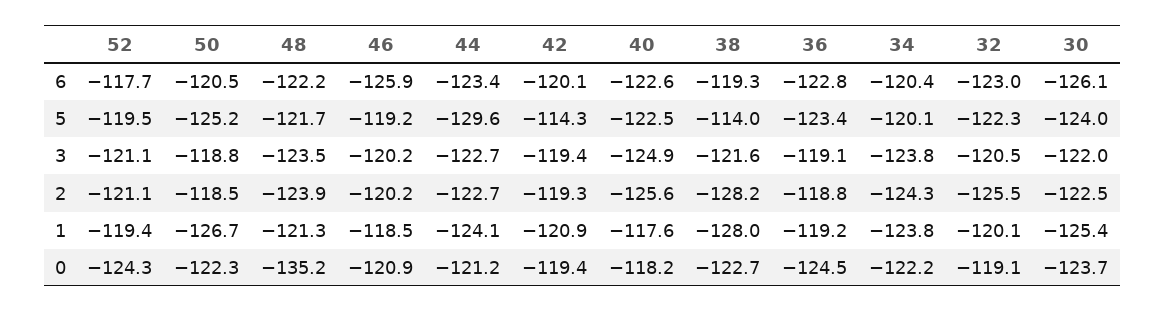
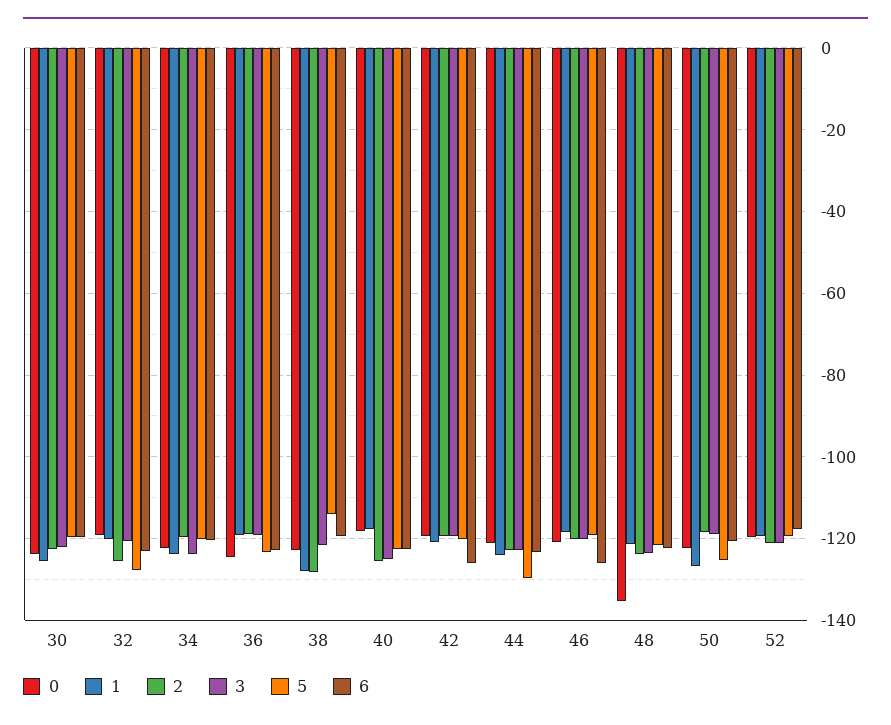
6, 42: -120.1 -> -126
6, 30: -126.1 -> -120
5, 42: -114.3 -> -120
5, 32: -122.3 -> -128
5, 30: -124 -> -120
2, 34: -124.3 -> -120
0, 52: -124.3 -> -120

